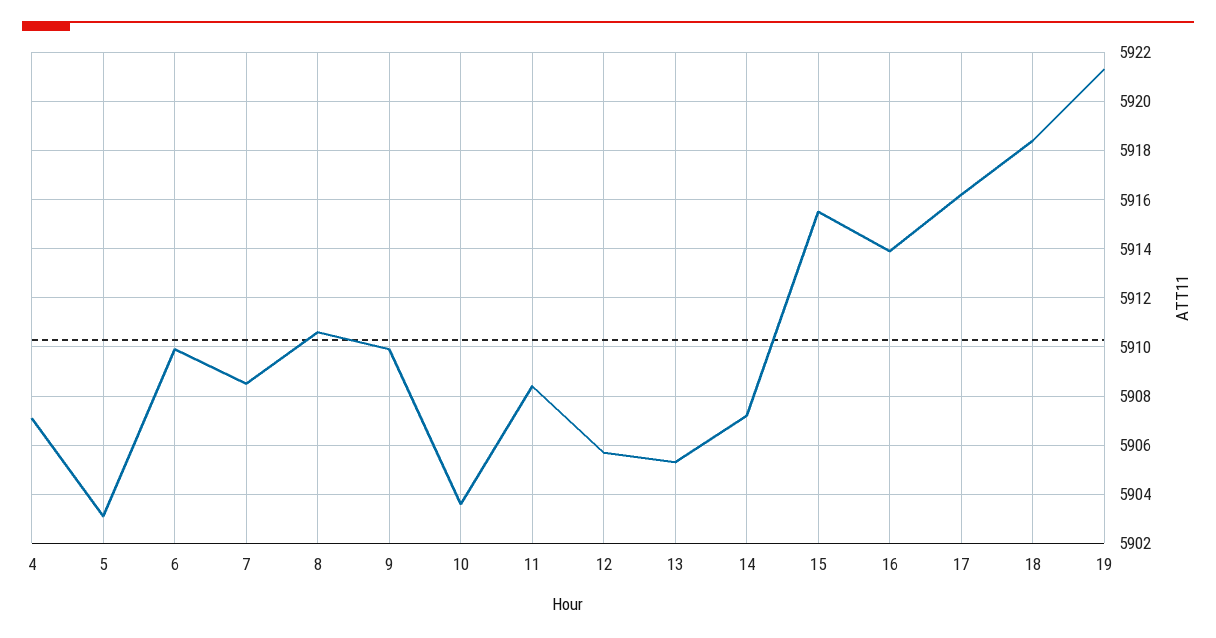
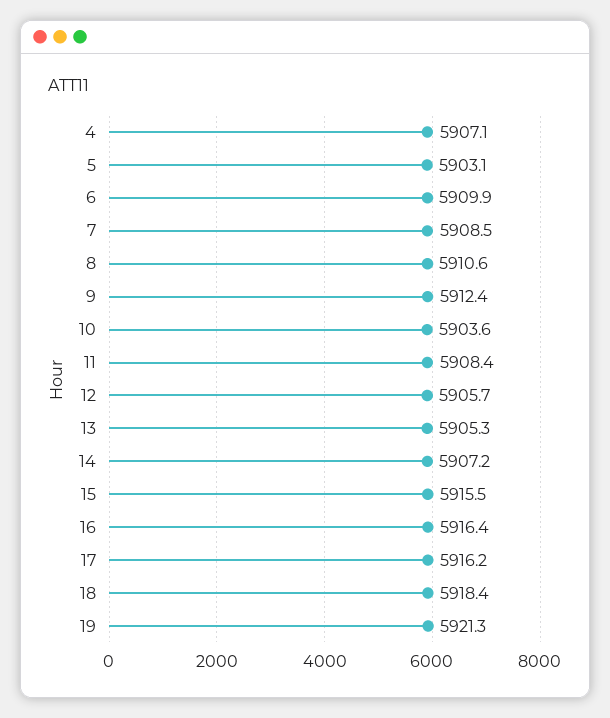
9: 5910 -> 5912.4
16: 5914 -> 5916.4

